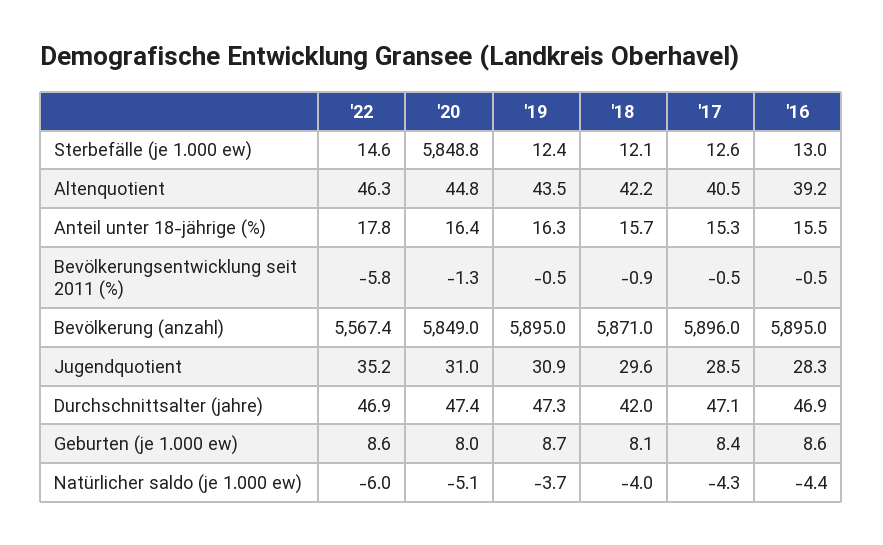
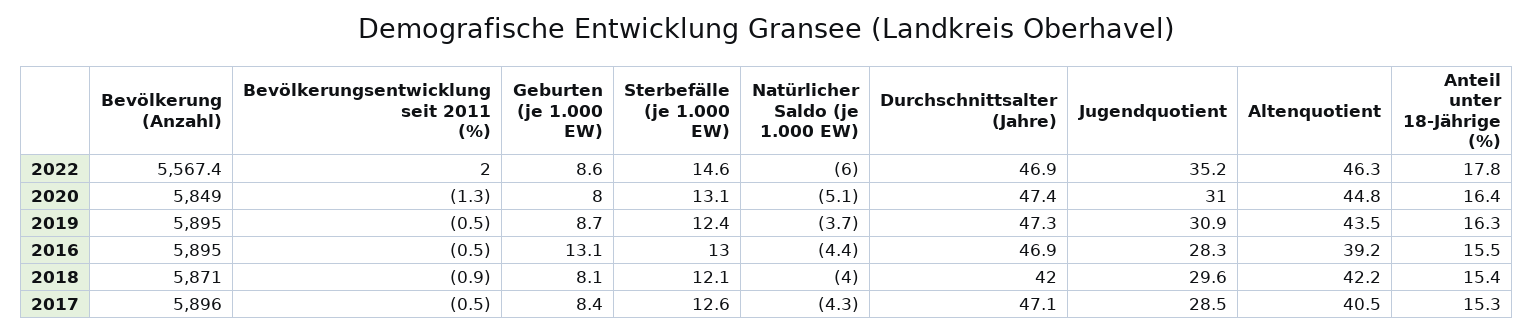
'20, Sterbefälle (je 1.000 ew): 5848.8 -> 13.1
'18, Anteil unter 18-jährige (%): 15.7 -> 15.4
'22, Bevölkerungsentwicklung seit 2011 (%): -5.8 -> 2
'16, Geburten (je 1.000 ew): 8.6 -> 13.1

